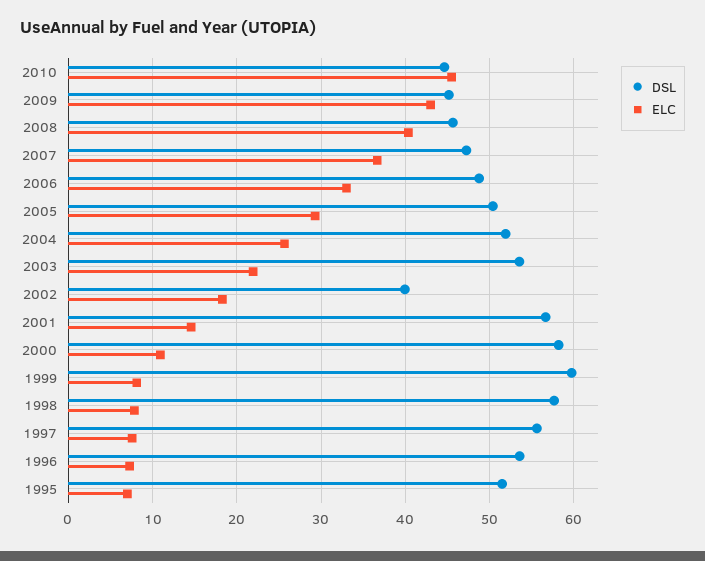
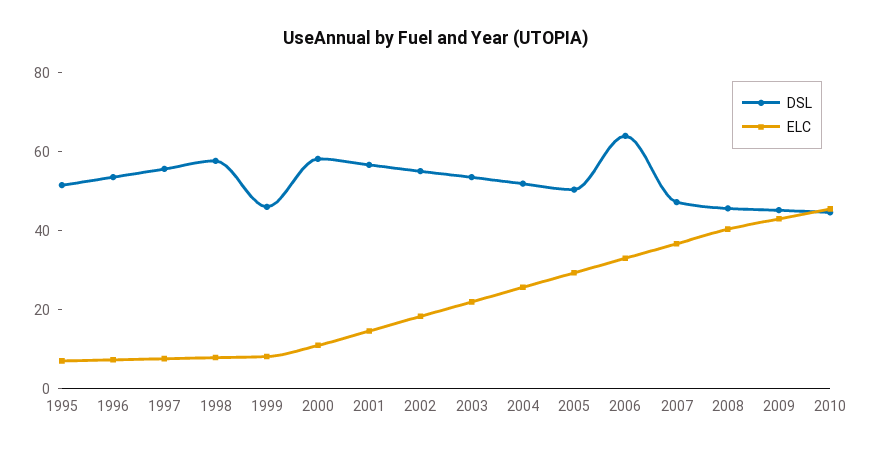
DSL, 2006: 49 -> 65
DSL, 2002: 40 -> 55
DSL, 1999: 60 -> 45

